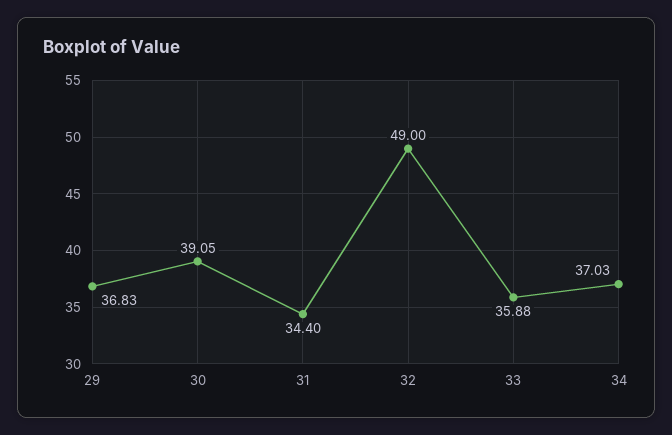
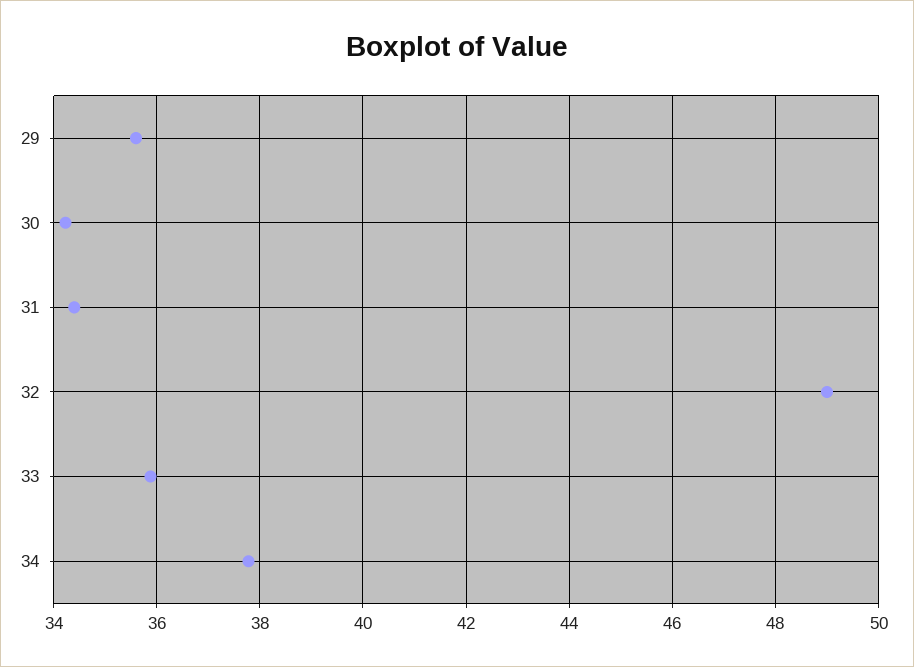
29: 36.83 -> 35.6
30: 39.05 -> 34.2
34: 37.03 -> 37.8

